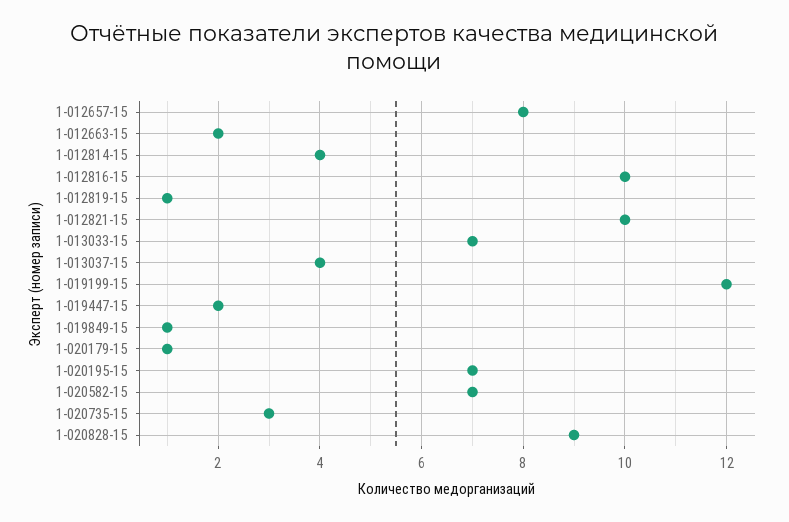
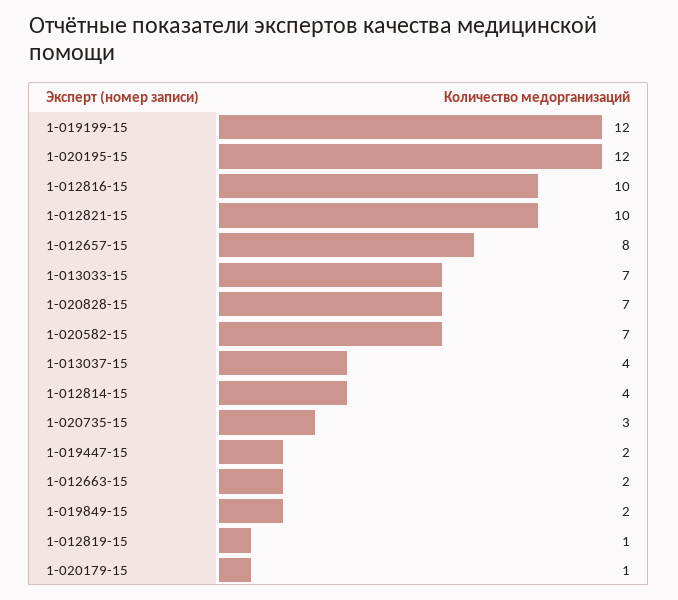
1-019849-15: 1 -> 2
1-020195-15: 7 -> 12
1-020828-15: 9 -> 7

